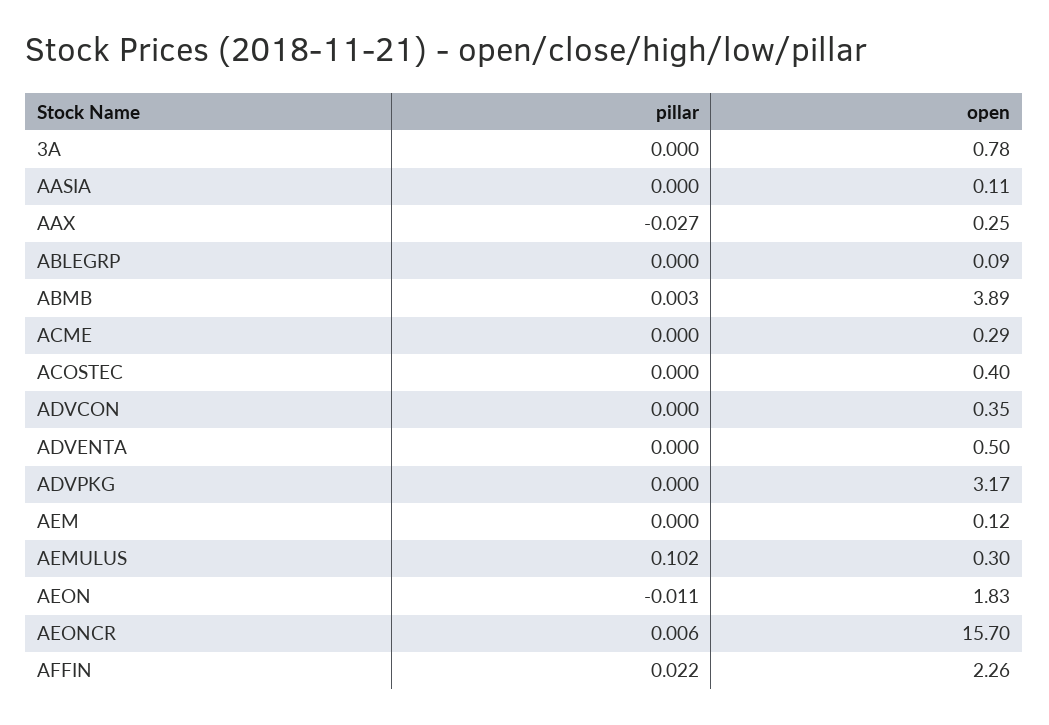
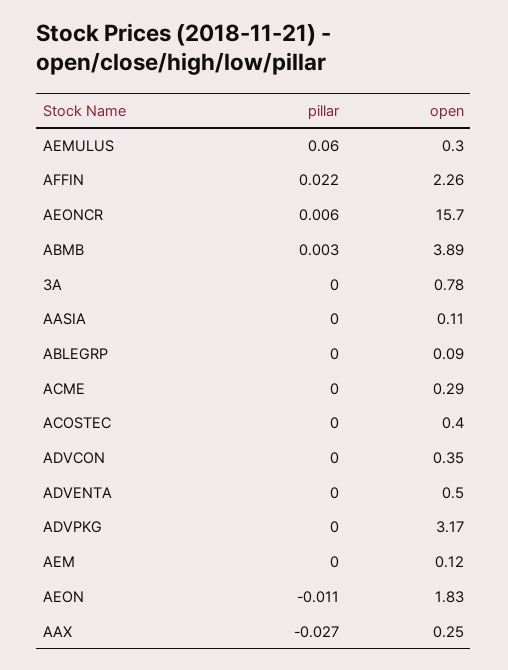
pillar, AEMULUS: 0.102 -> 0.06

